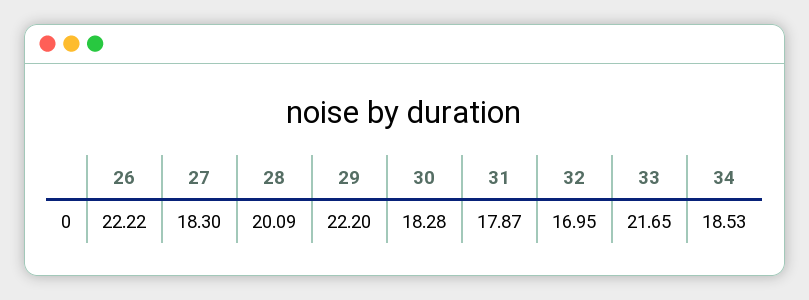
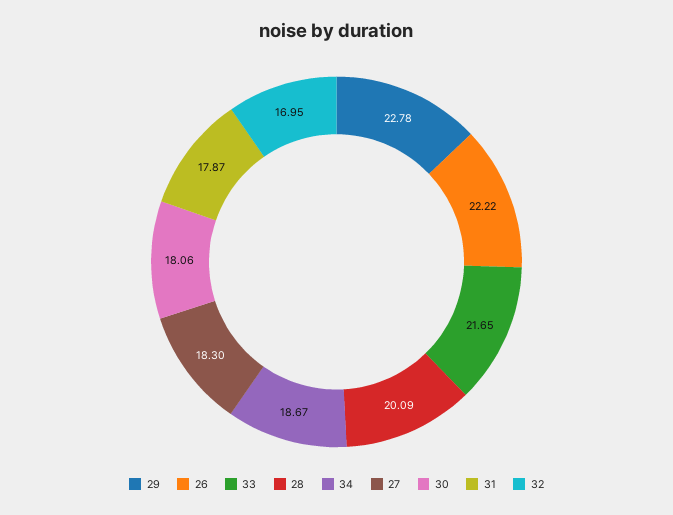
29: 22.2 -> 22.78
30: 18.28 -> 18.06
34: 18.53 -> 18.67

